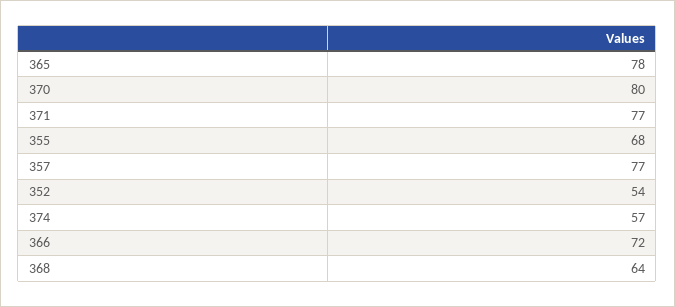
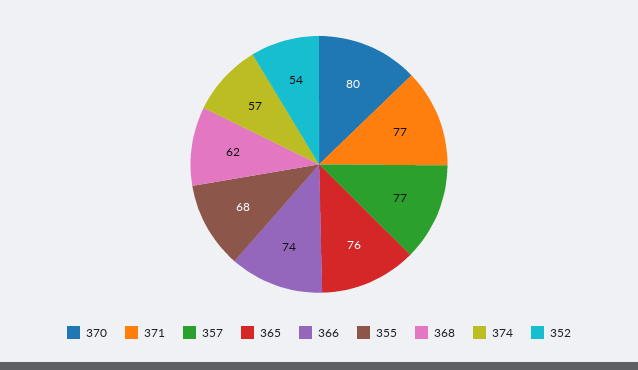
365: 78 -> 76
366: 72 -> 74
368: 64 -> 62

